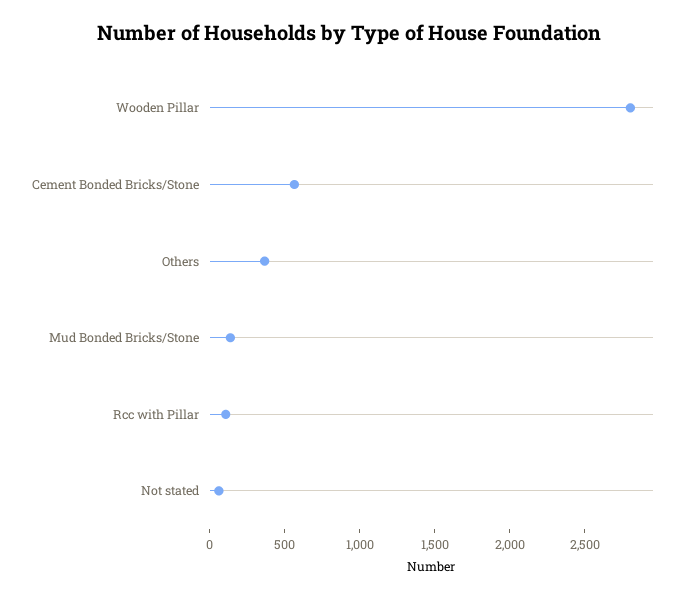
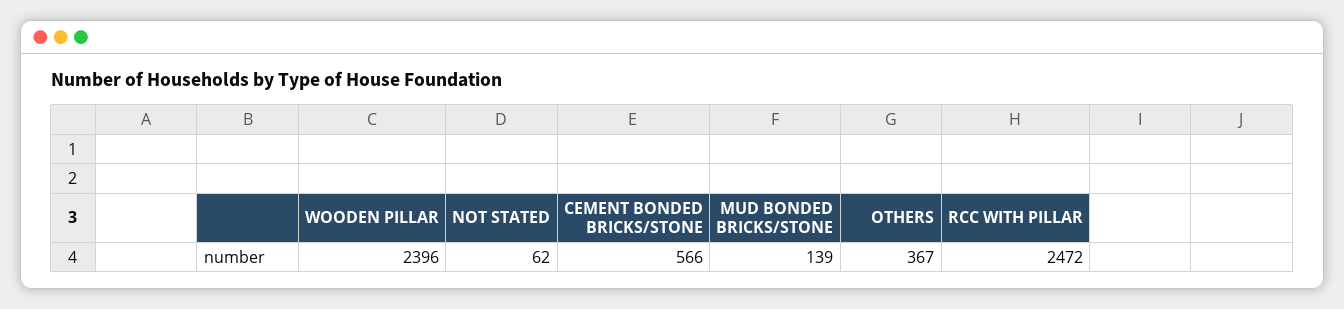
Wooden Pillar: 2800 -> 2396
Rcc with Pillar: 100 -> 2472

